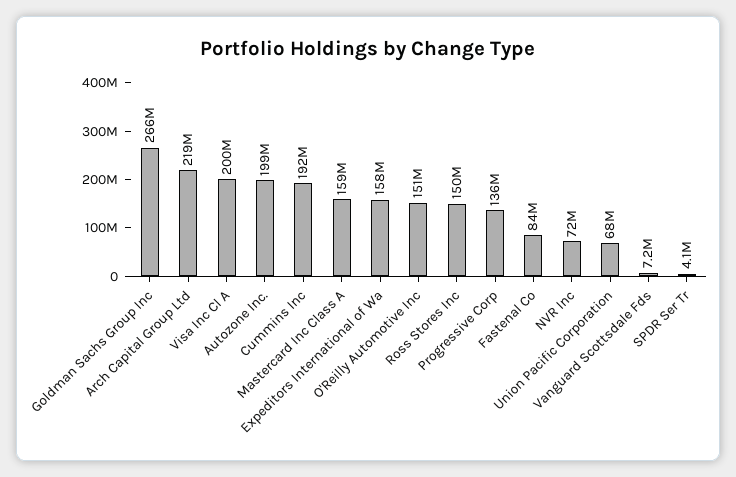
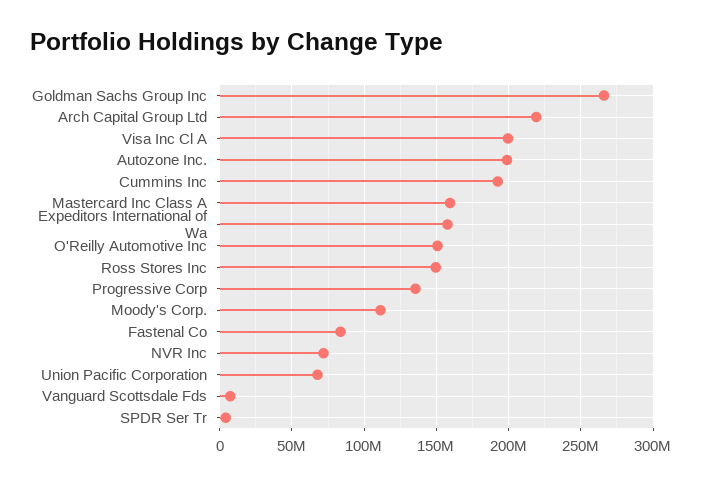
Moody's Corp.: none -> 110000000

